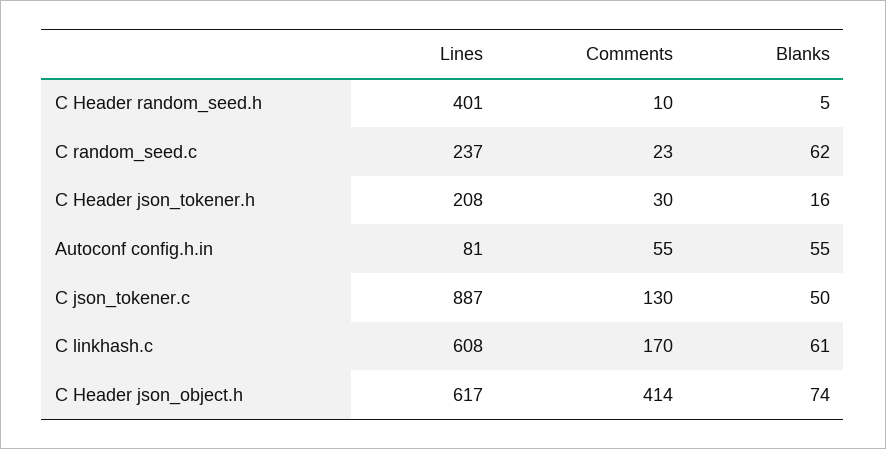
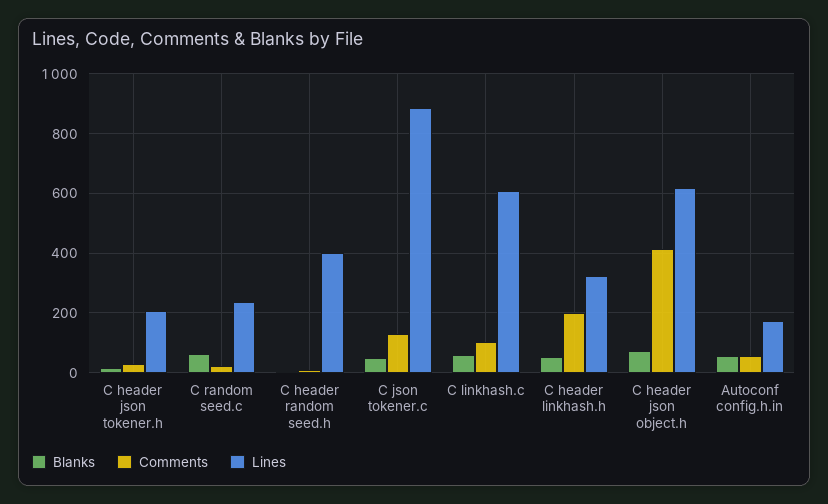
Lines, Autoconf config.h.in: 81 -> 175
Comments, C linkhash.c: 170 -> 100
Blanks, C header linkhash.h: none -> 50
Comments, C header linkhash.h: none -> 200
Lines, C header linkhash.h: none -> 325

